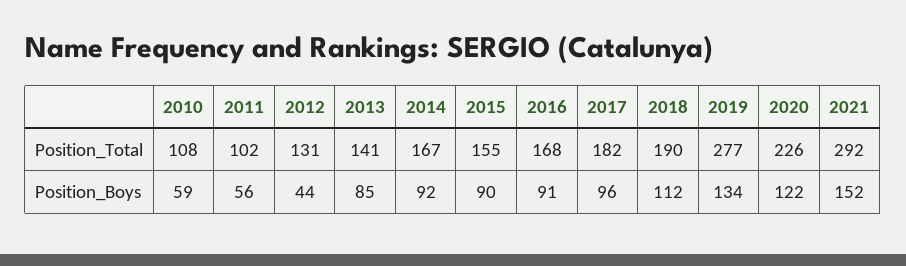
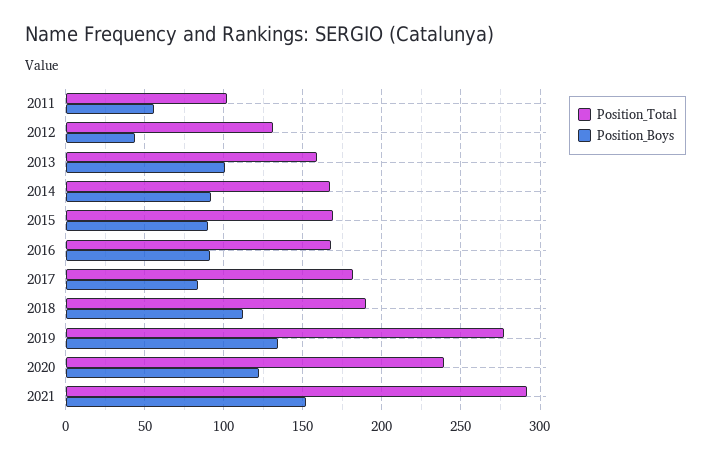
Position_Total, 2010: 108 -> none
Position_Total, 2013: 141 -> 160
Position_Total, 2015: 155 -> 170
Position_Total, 2020: 226 -> 240
Position_Boys, 2010: 59 -> none
Position_Boys, 2013: 85 -> 100
Position_Boys, 2017: 96 -> 85

